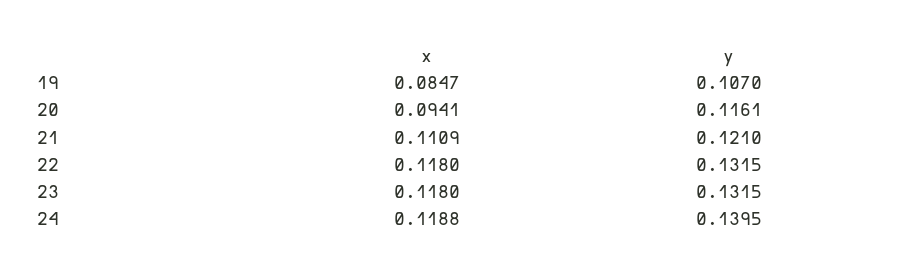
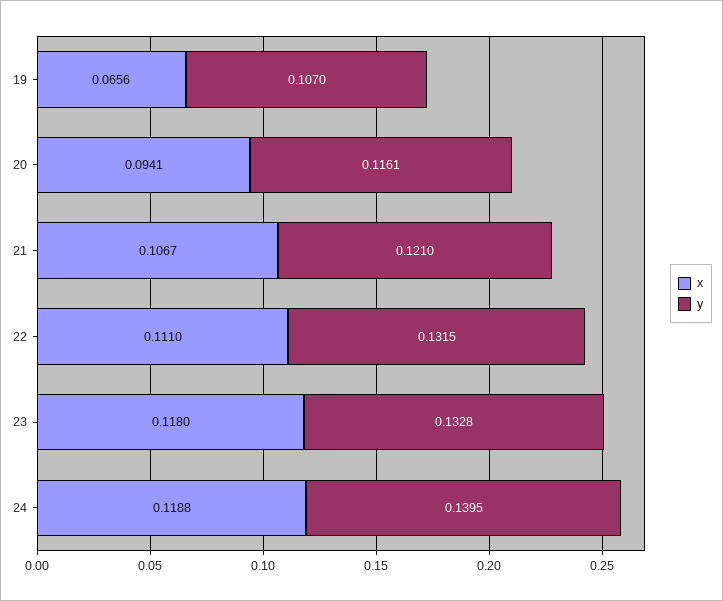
x, 19: 0.0847 -> 0.0656
x, 21: 0.1109 -> 0.1067
x, 22: 0.118 -> 0.111
y, 23: 0.1315 -> 0.1328

